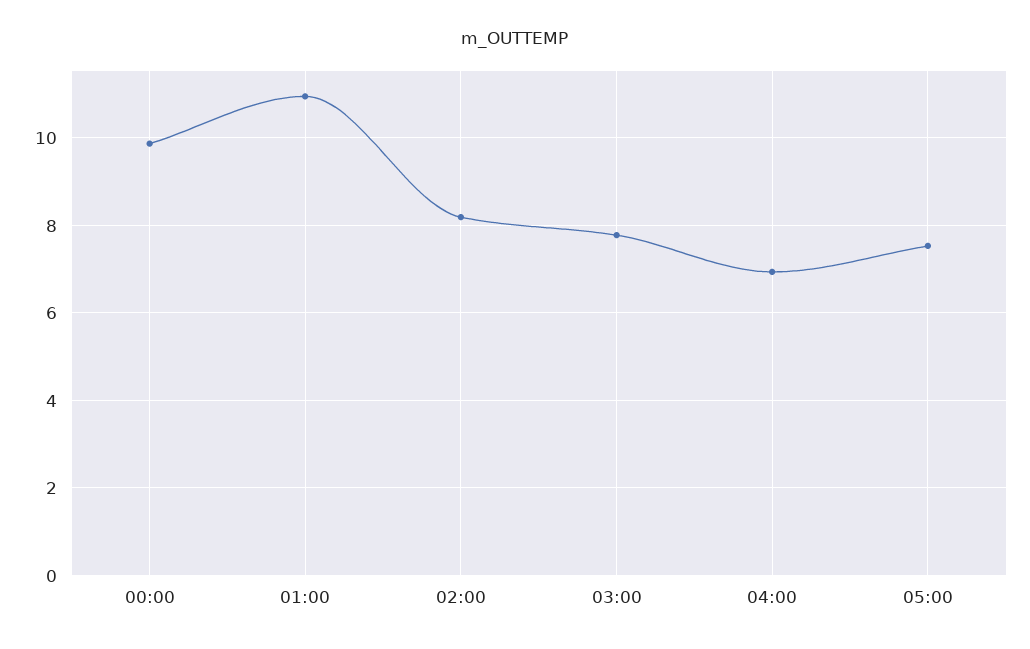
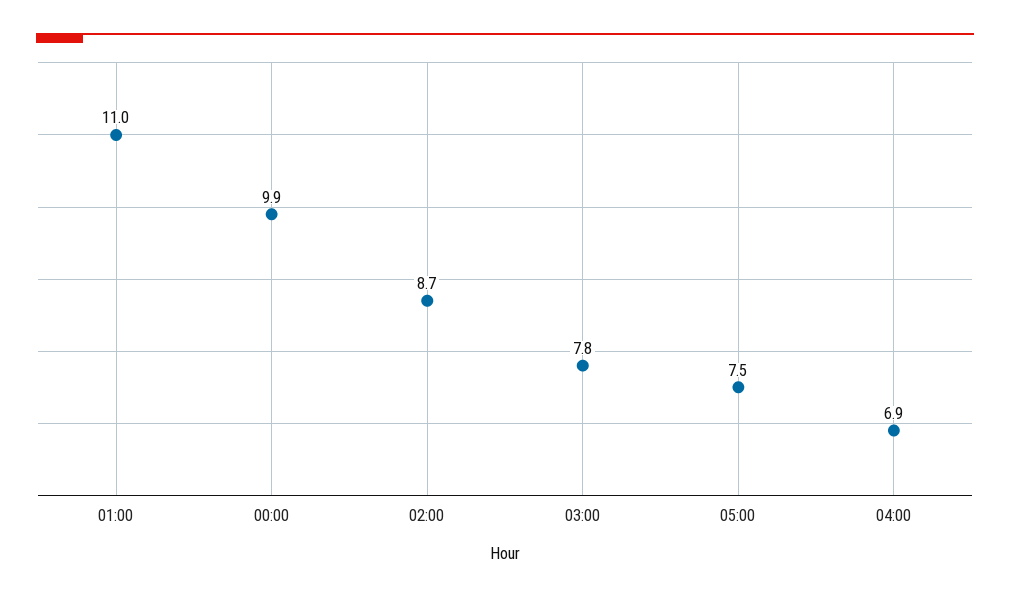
02:00: 8.2 -> 8.7

